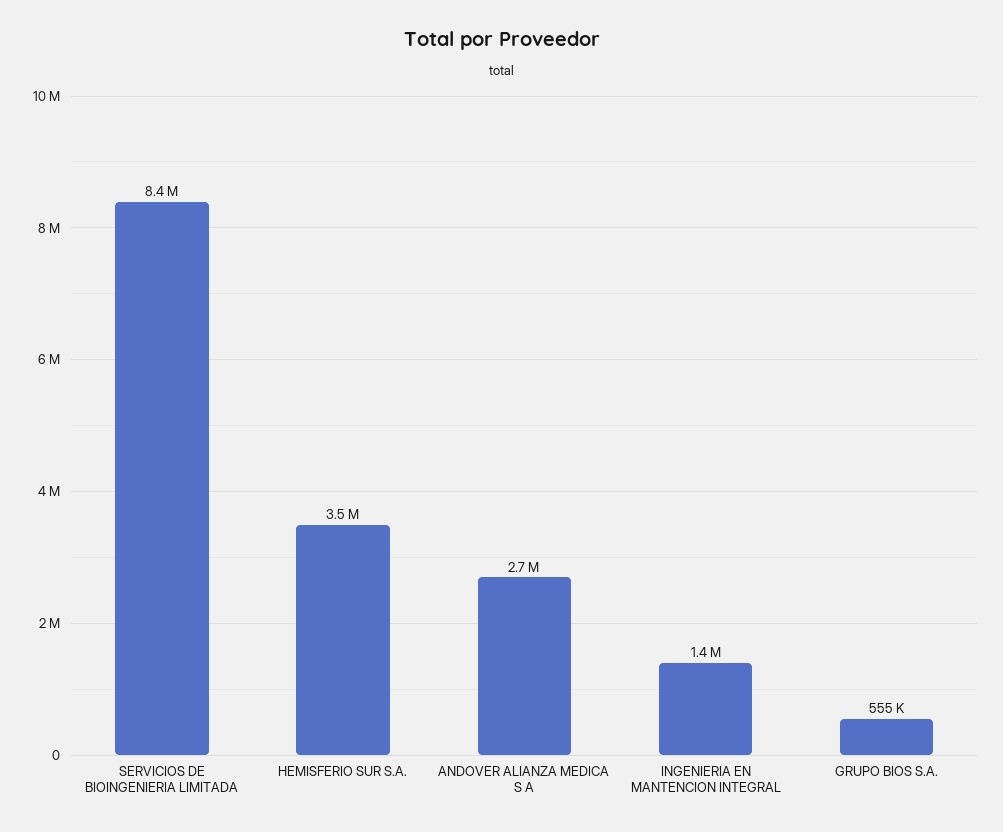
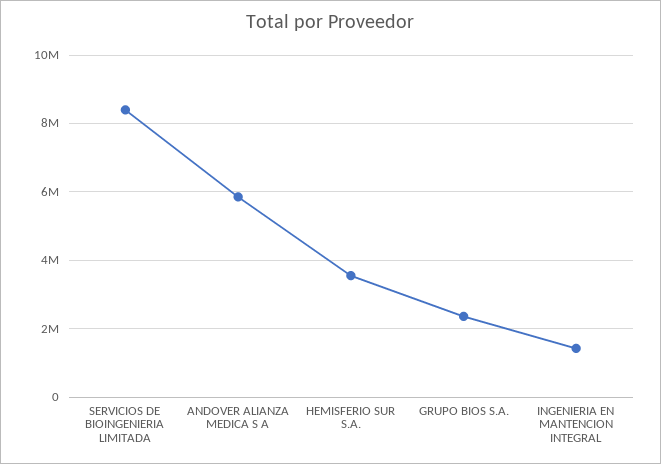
ANDOVER ALIANZA MEDICA S A: 2700000 -> 5800000
GRUPO BIOS S.A.: 555000 -> 2400000

